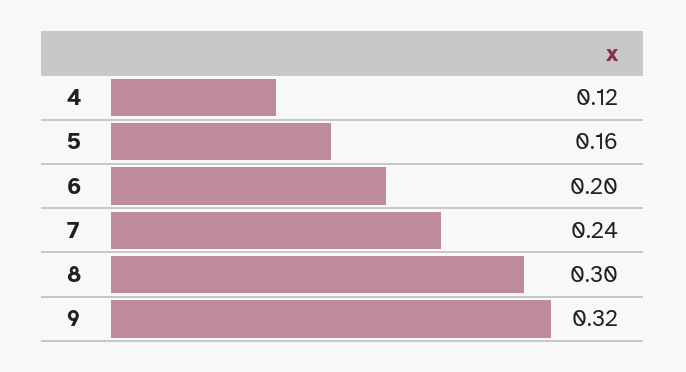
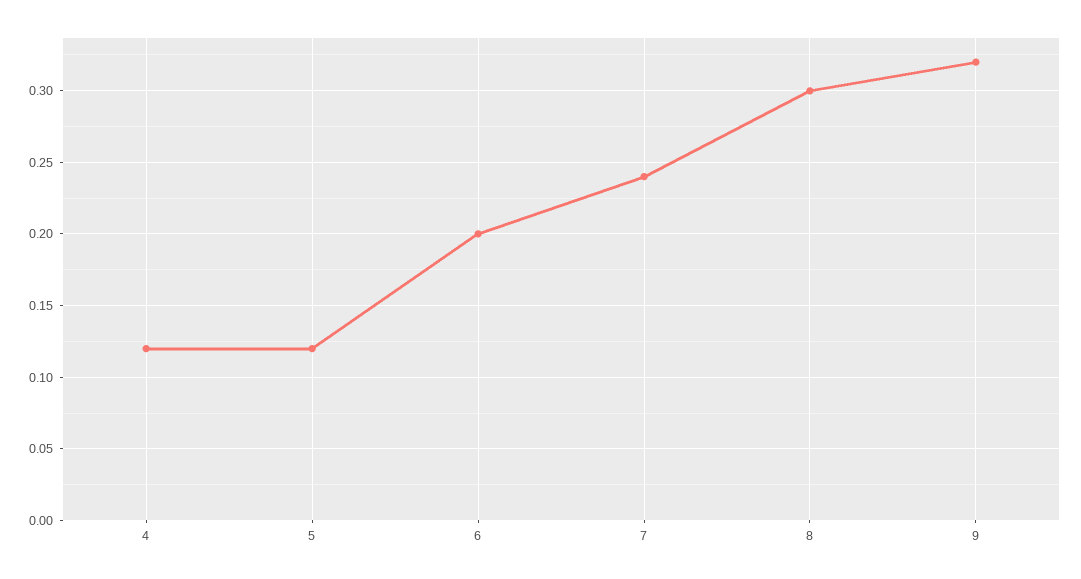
5: 0.16 -> 0.12

